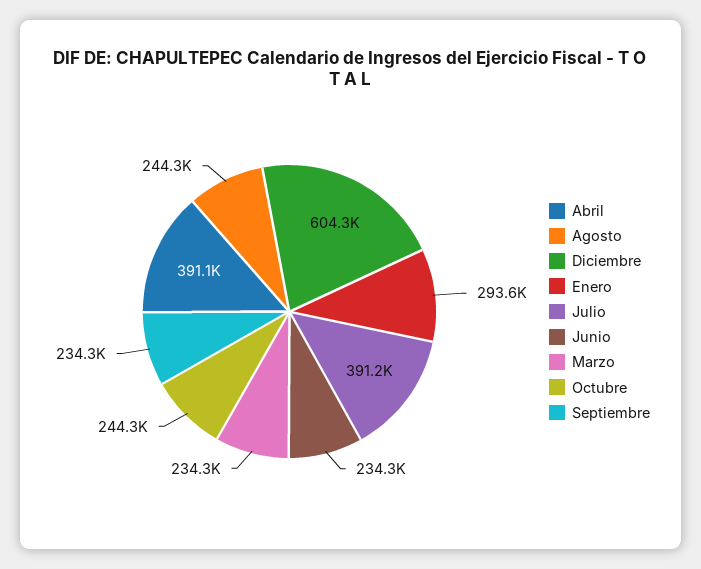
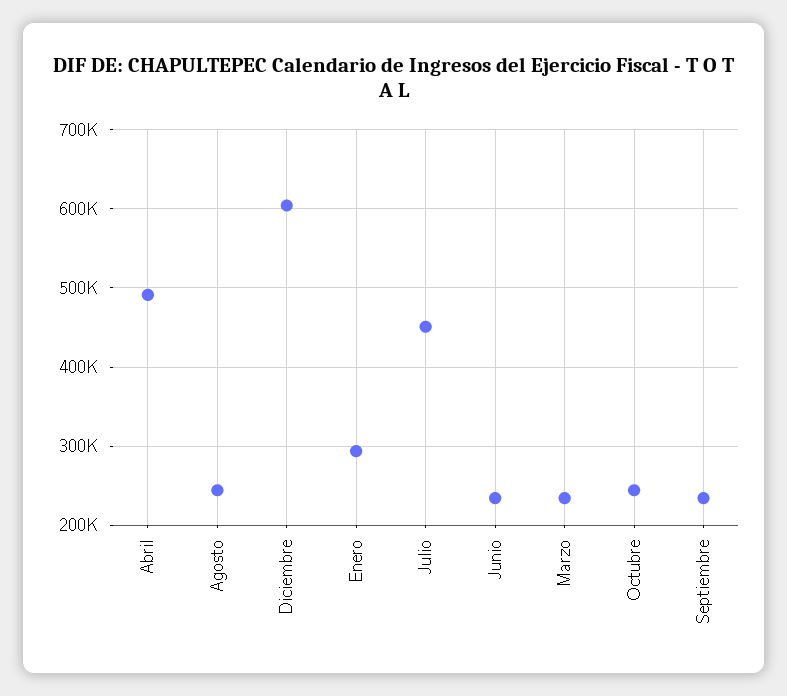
Abril: 391100 -> 490000
Julio: 391200 -> 450000

